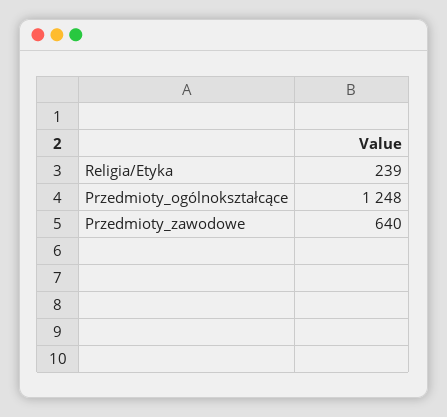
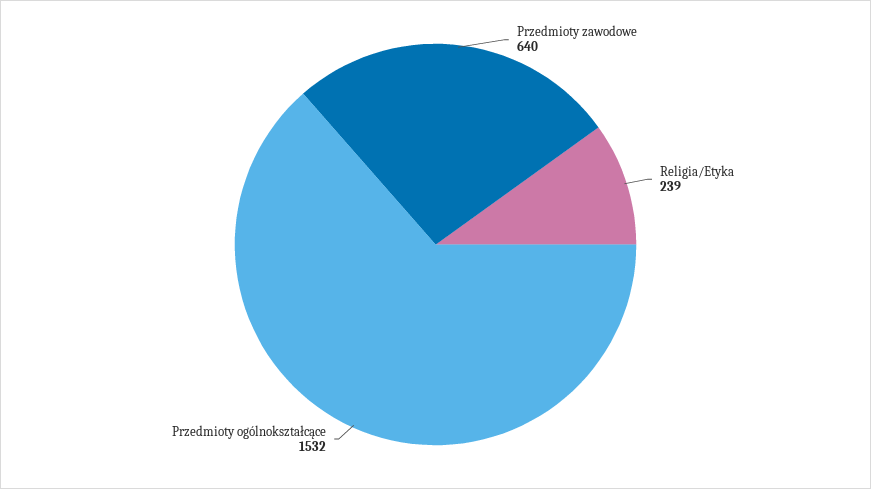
Przedmioty_ogólnokształcące: 1248 -> 1532

